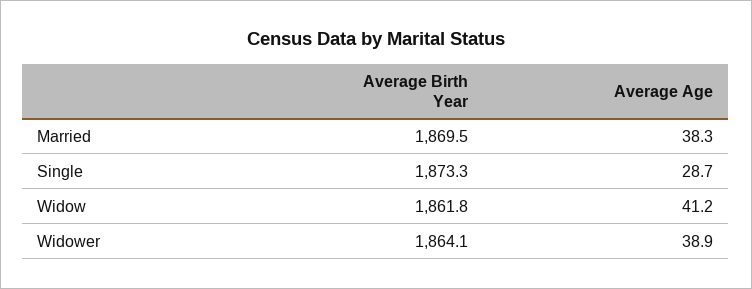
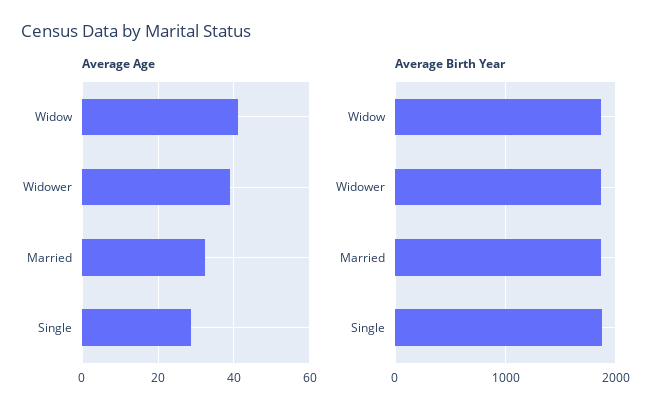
Average Age, Married: 38.3 -> 32

